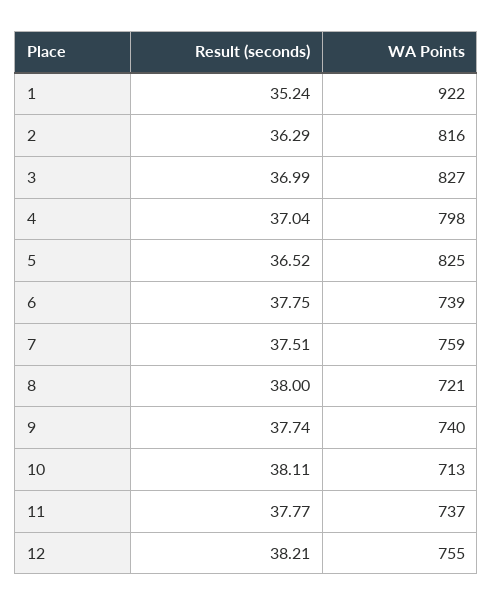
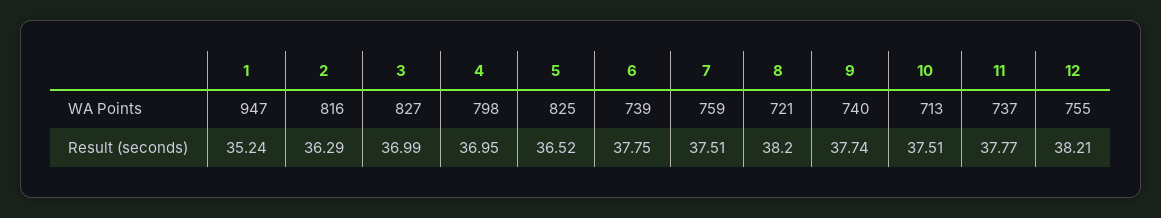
WA Points, 1: 922 -> 947
Result (seconds), 4: 37.04 -> 36.95
Result (seconds), 8: 38 -> 38.2
Result (seconds), 10: 38.11 -> 37.51

